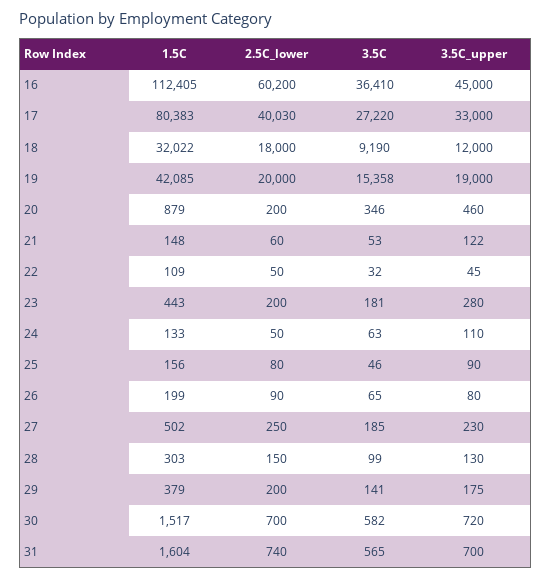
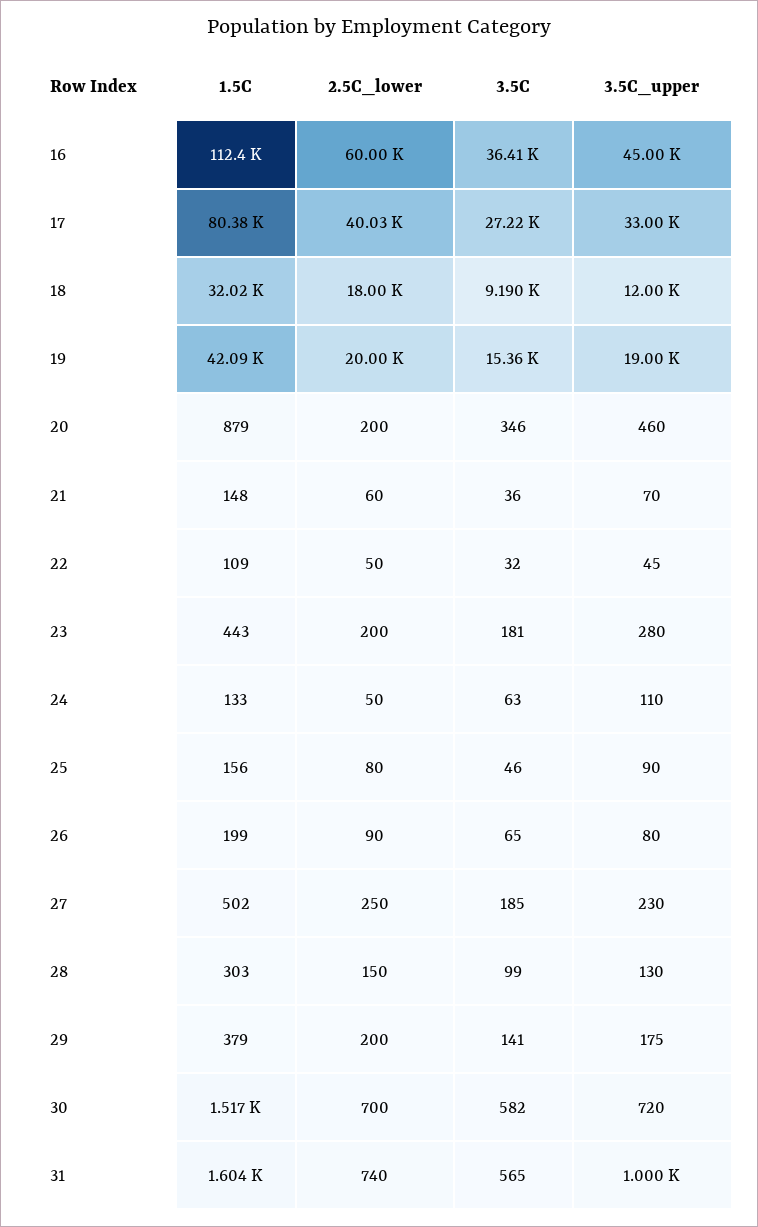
2.5C_lower, 16: 60200 -> 60000
3.5C, 21: 53 -> 36
3.5C_upper, 21: 122 -> 70
3.5C_upper, 31: 700 -> 1000

